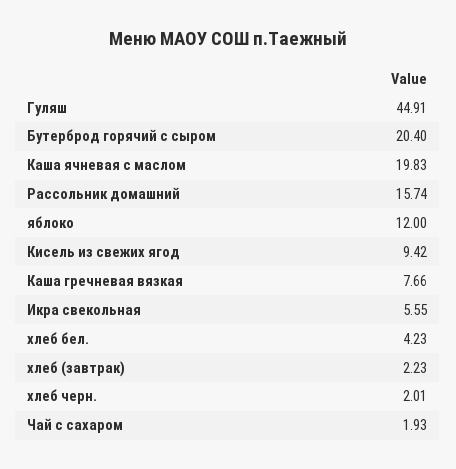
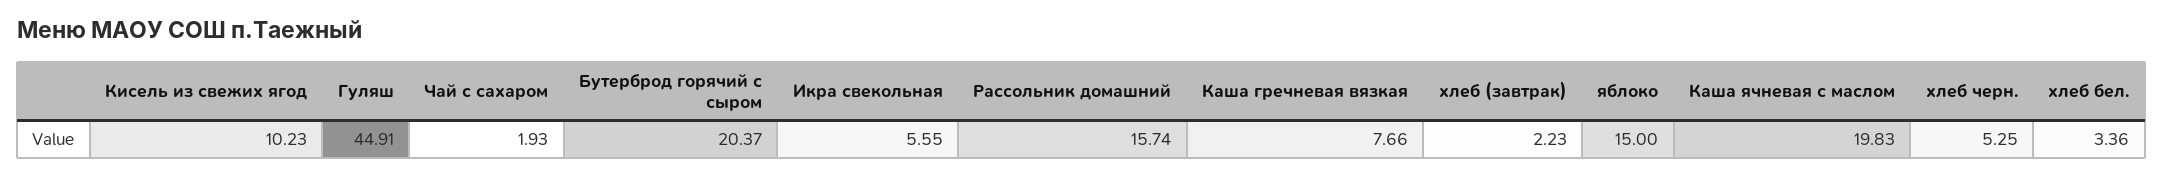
Бутерброд горячий с сыром: 20.4 -> 20.37
яблоко: 12 -> 15
Кисель из свежих ягод: 9.42 -> 10.23
хлеб бел.: 4.23 -> 3.36
хлеб черн.: 2.01 -> 5.25

